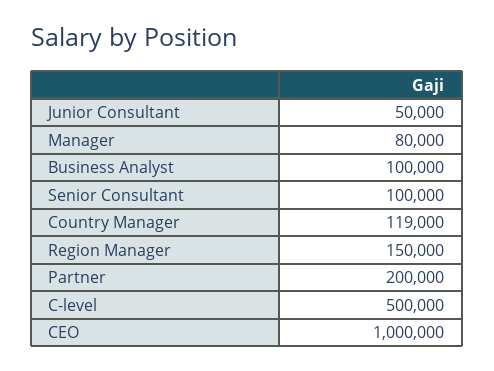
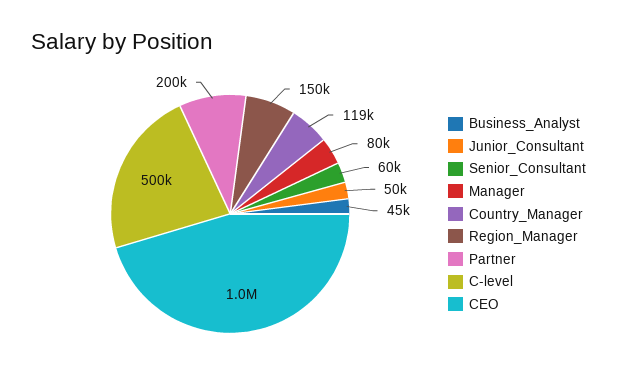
Business Analyst: 100000 -> 45000
Senior Consultant: 100000 -> 60000

